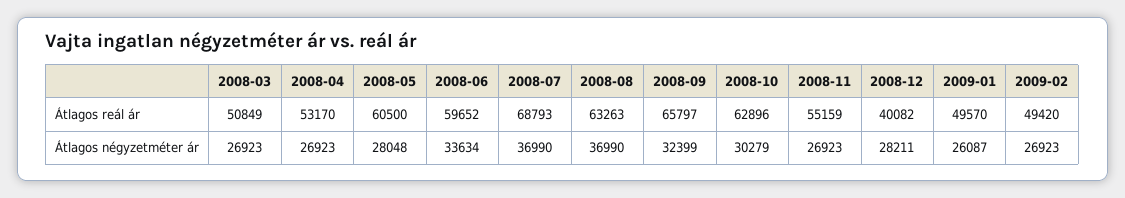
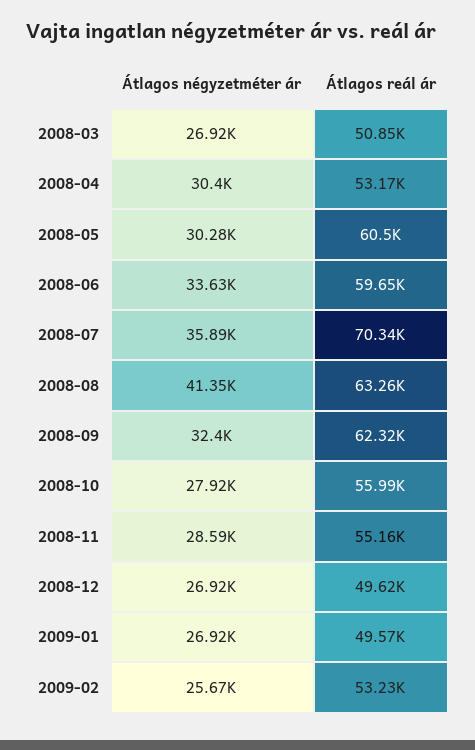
2008-07, Átlagos reál ár: 68793 -> 70340
2008-09, Átlagos reál ár: 65797 -> 62320
2008-10, Átlagos reál ár: 62896 -> 55990
2008-12, Átlagos reál ár: 40082 -> 49620
2009-02, Átlagos reál ár: 49420 -> 53230
2008-04, Átlagos négyzetméter ár: 26923 -> 30400
2008-05, Átlagos négyzetméter ár: 28048 -> 30280
2008-07, Átlagos négyzetméter ár: 36990 -> 35890
2008-08, Átlagos négyzetméter ár: 36990 -> 41350
2008-10, Átlagos négyzetméter ár: 30279 -> 27920
2008-11, Átlagos négyzetméter ár: 26923 -> 28590
2008-12, Átlagos négyzetméter ár: 28211 -> 26920
2009-01, Átlagos négyzetméter ár: 26087 -> 26920
2009-02, Átlagos négyzetméter ár: 26923 -> 25670

